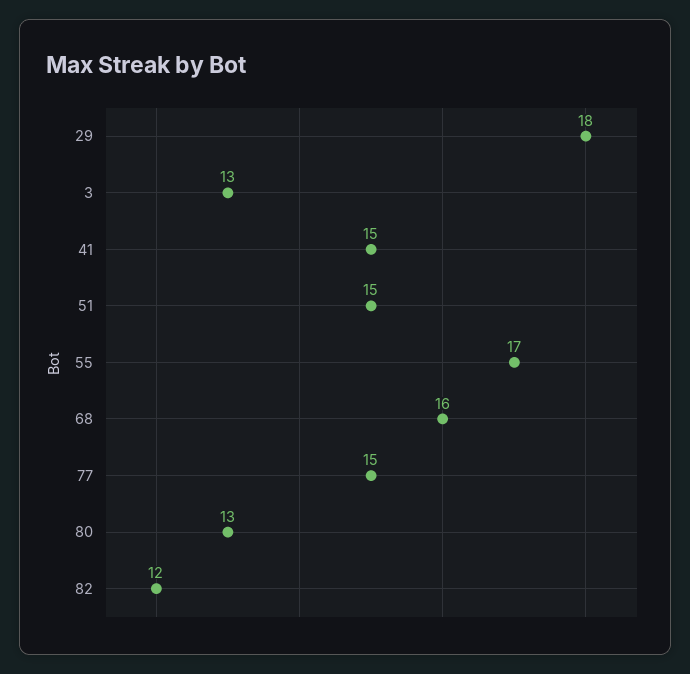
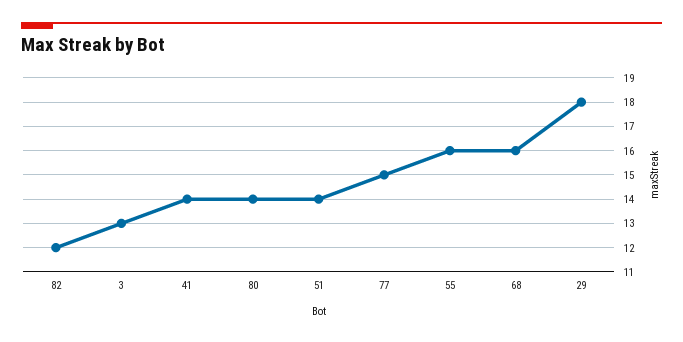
41: 15 -> 14
51: 15 -> 14
55: 17 -> 16
80: 13 -> 14

